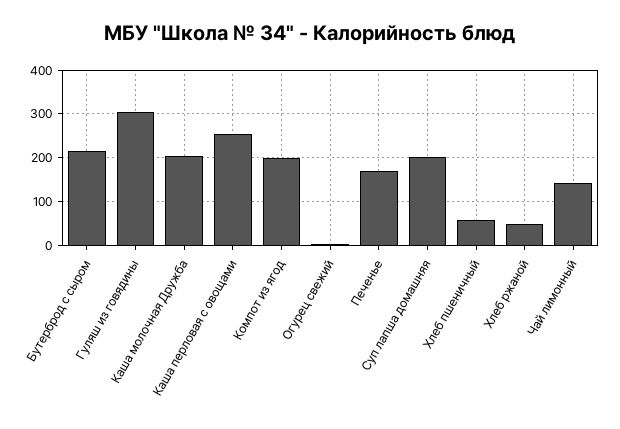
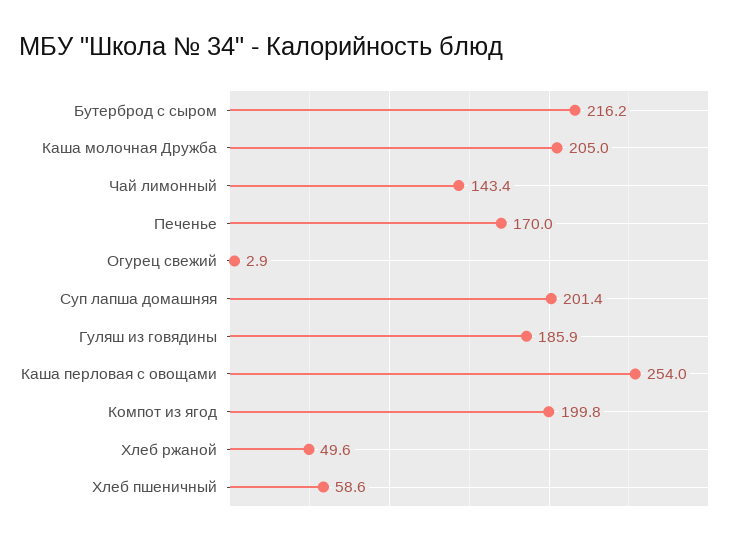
Гуляш из говядины: 300 -> 185.9

